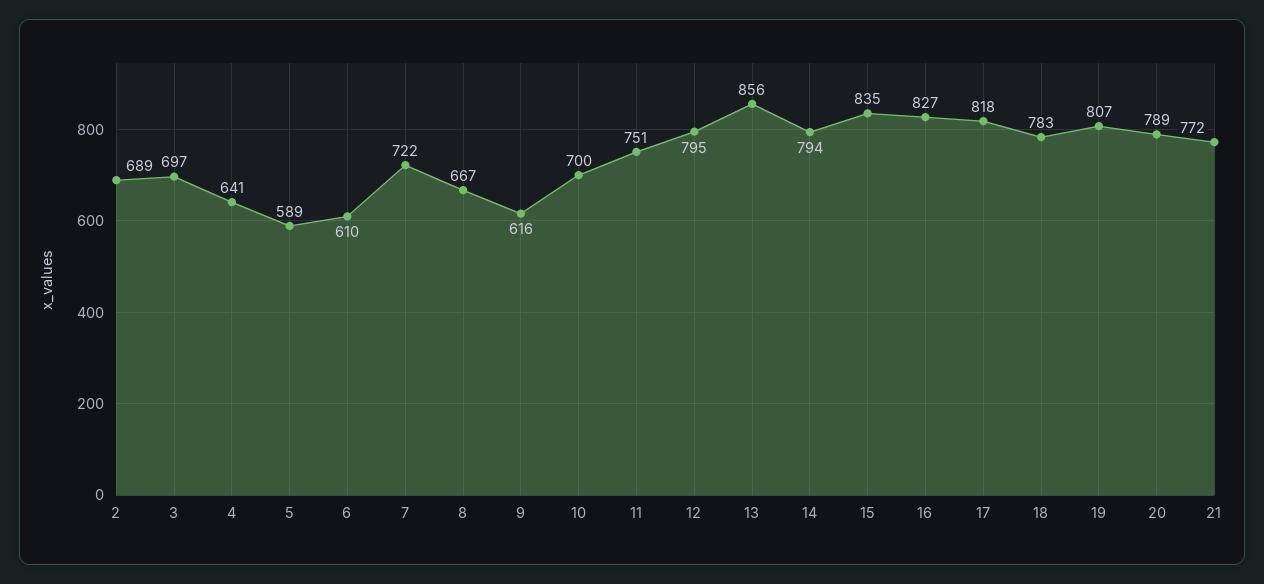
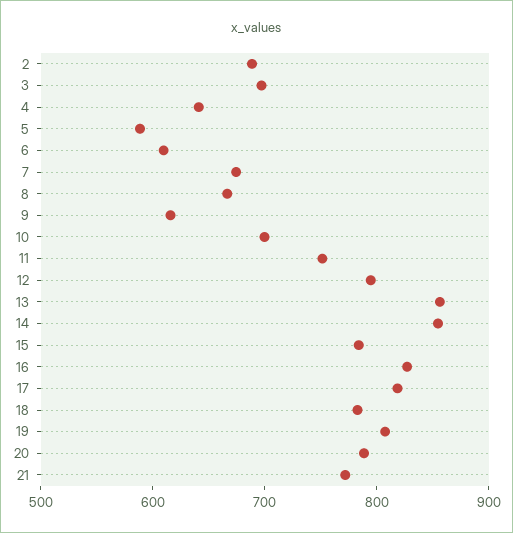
7: 722 -> 680
14: 794 -> 860
15: 835 -> 780

